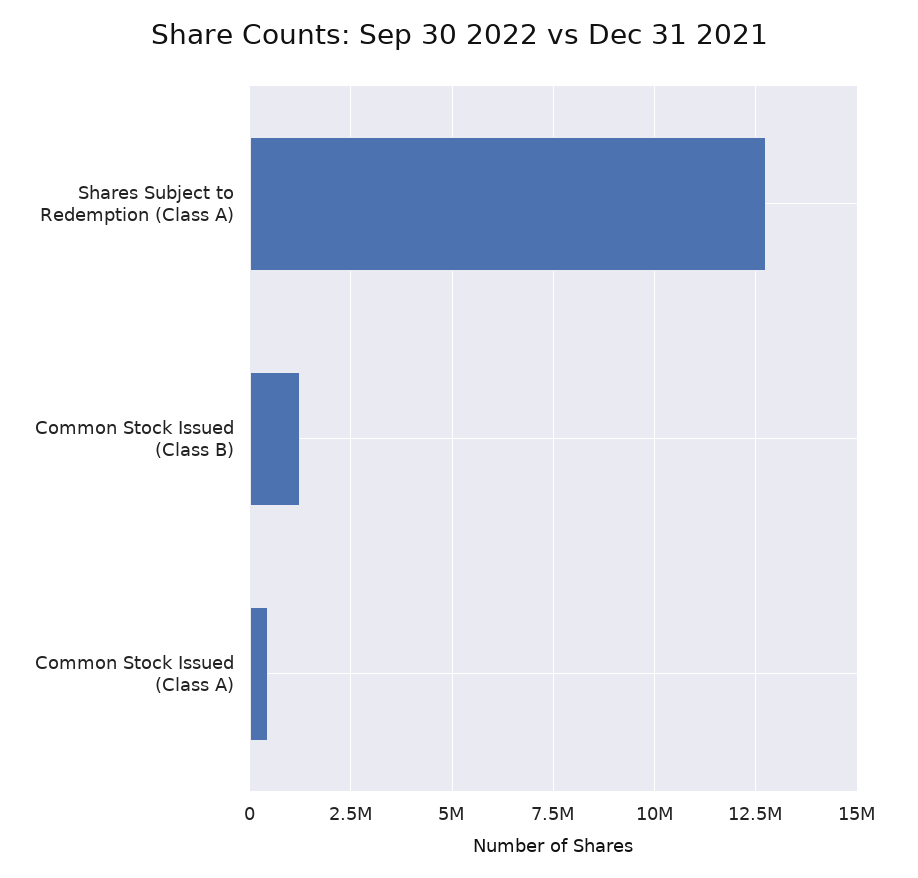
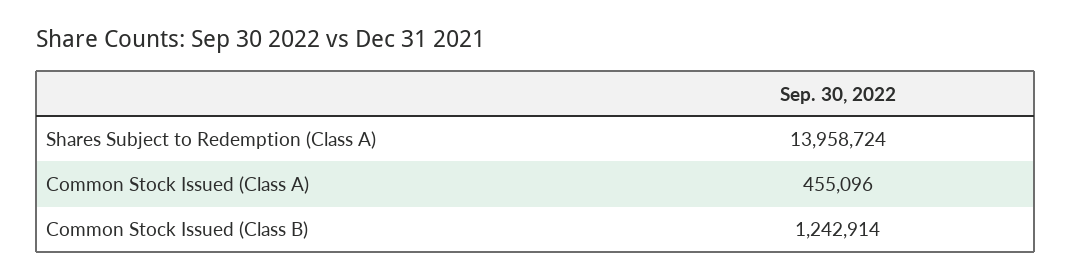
Shares Subject to Redemption (Class A): 12750000 -> 13958724

